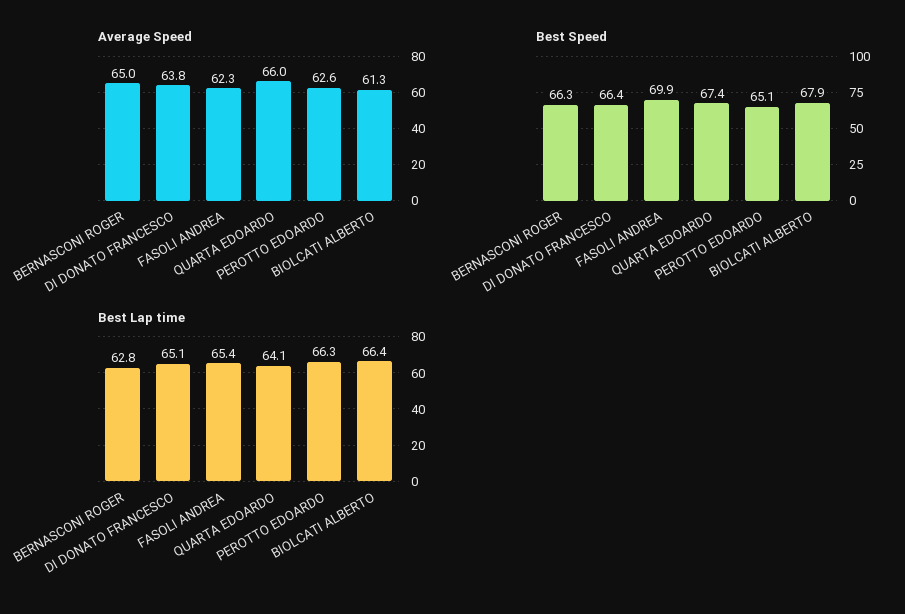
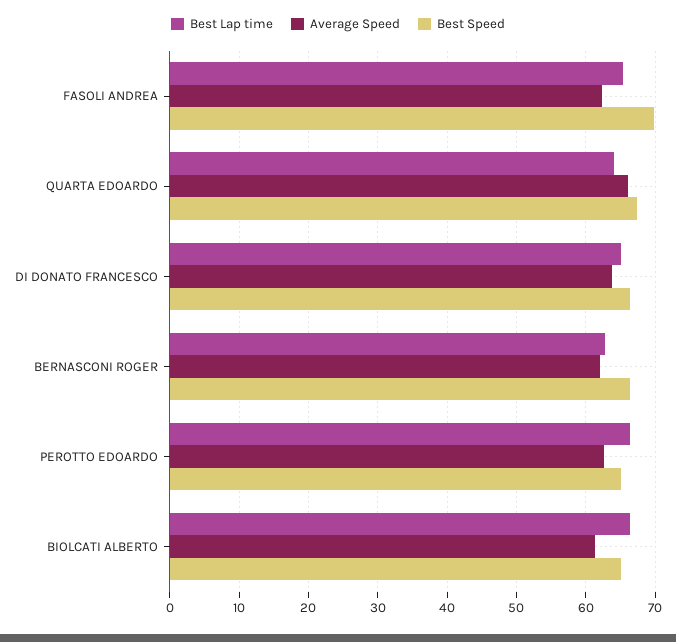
Average Speed, BERNASCONI ROGER: 65 -> 62
Best Speed, BIOLCATI ALBERTO: 67.9 -> 65

